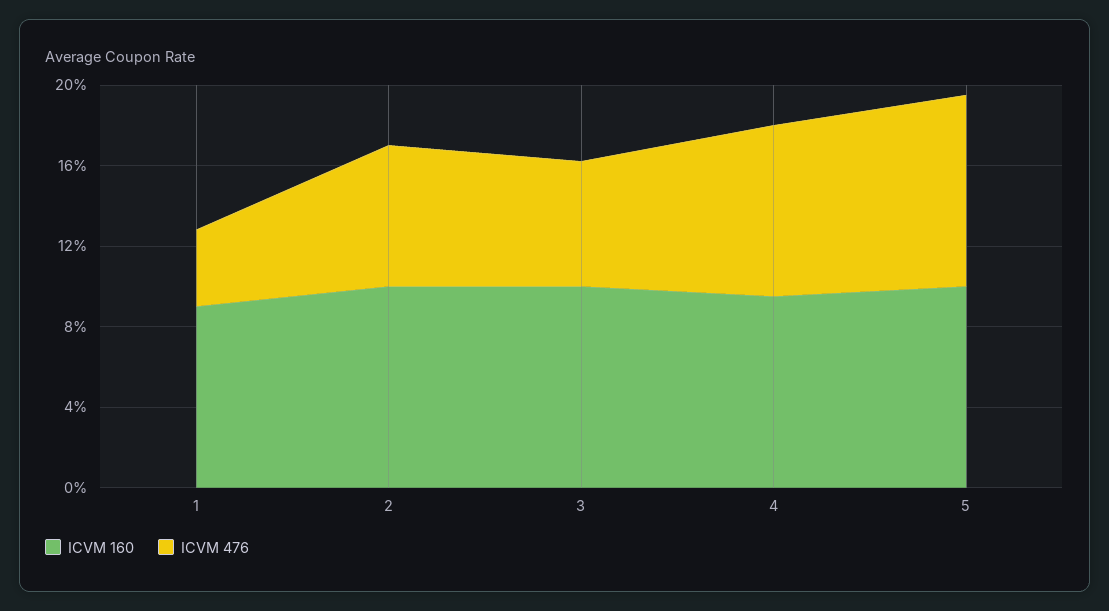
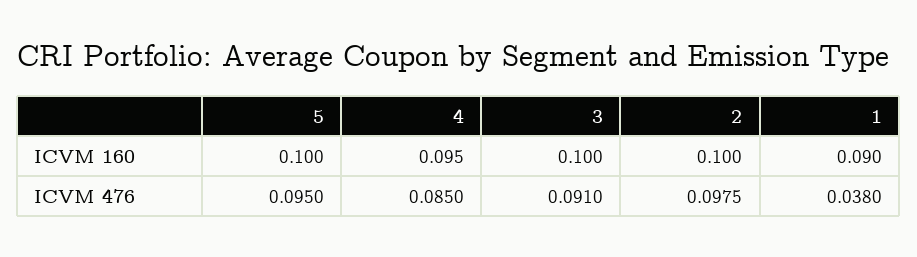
ICVM 476, 2: 0.07 -> 0.0975
ICVM 476, 3: 0.06 -> 0.091

